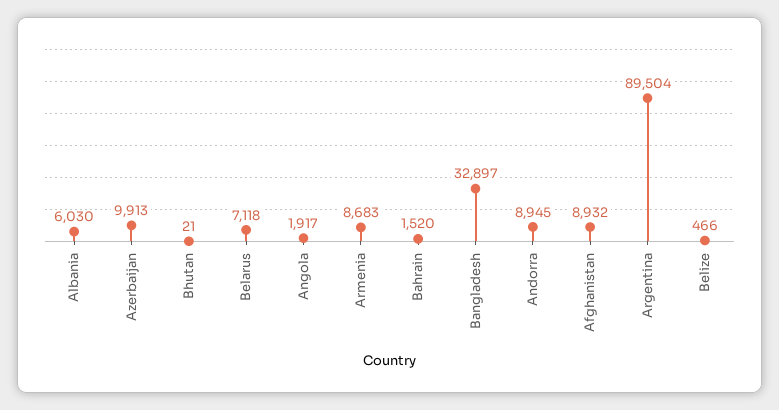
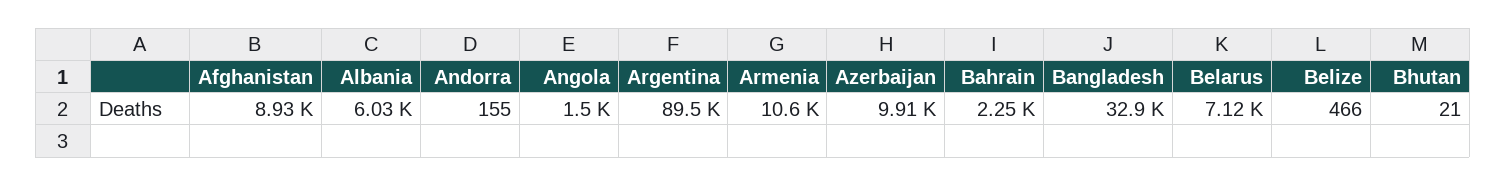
Angola: 1917 -> 1500
Armenia: 8683 -> 10600
Bahrain: 1520 -> 2250
Andorra: 8945 -> 155

